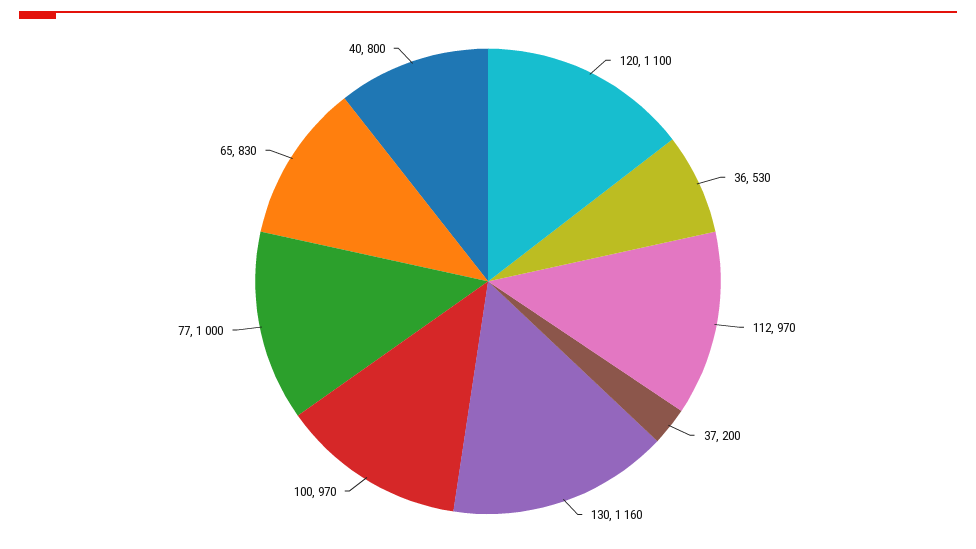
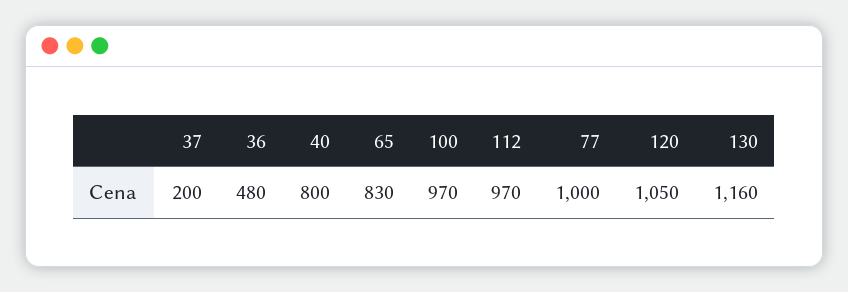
120: 1100 -> 1050
36: 530 -> 480

